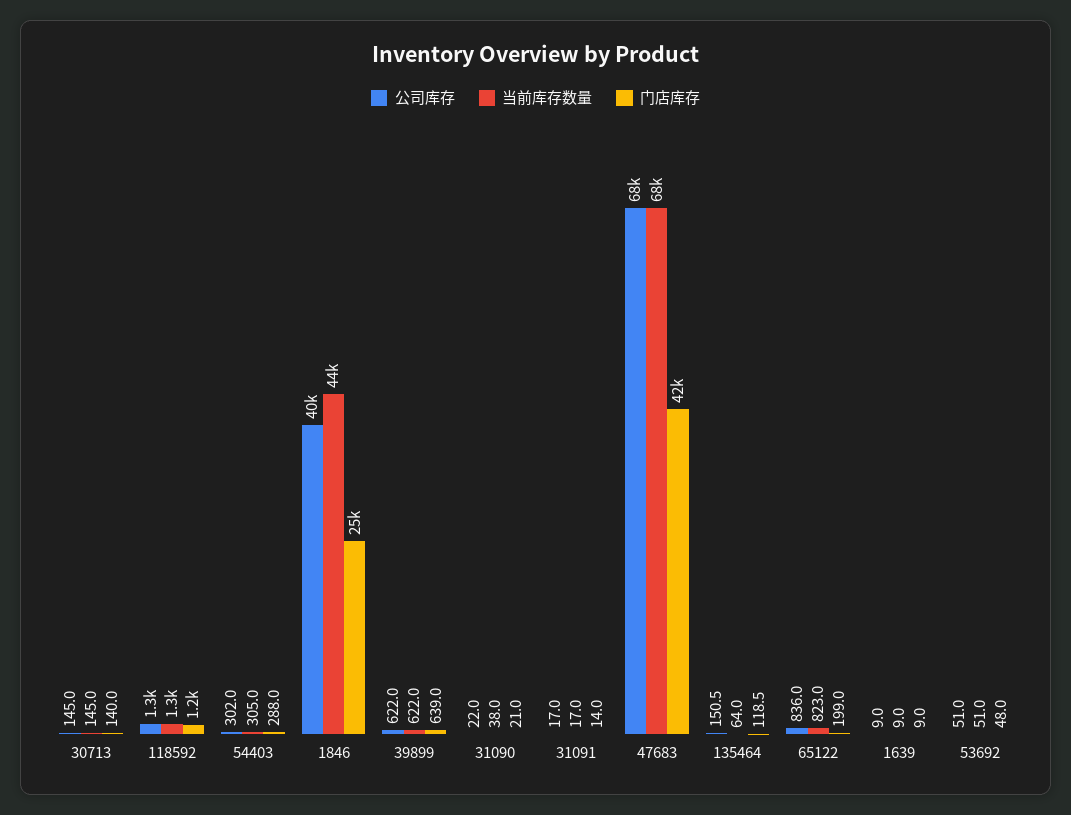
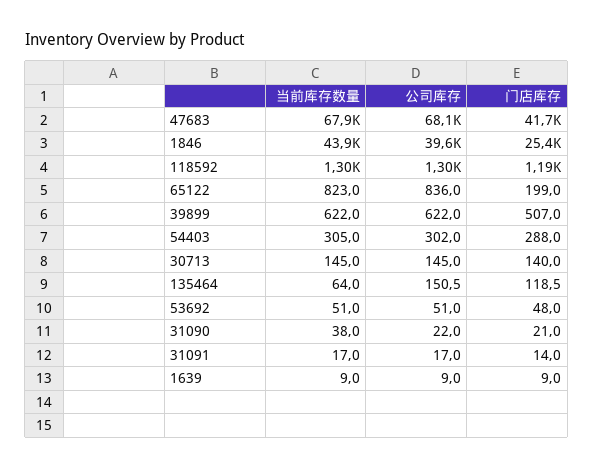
门店库存, 39899: 639 -> 507

